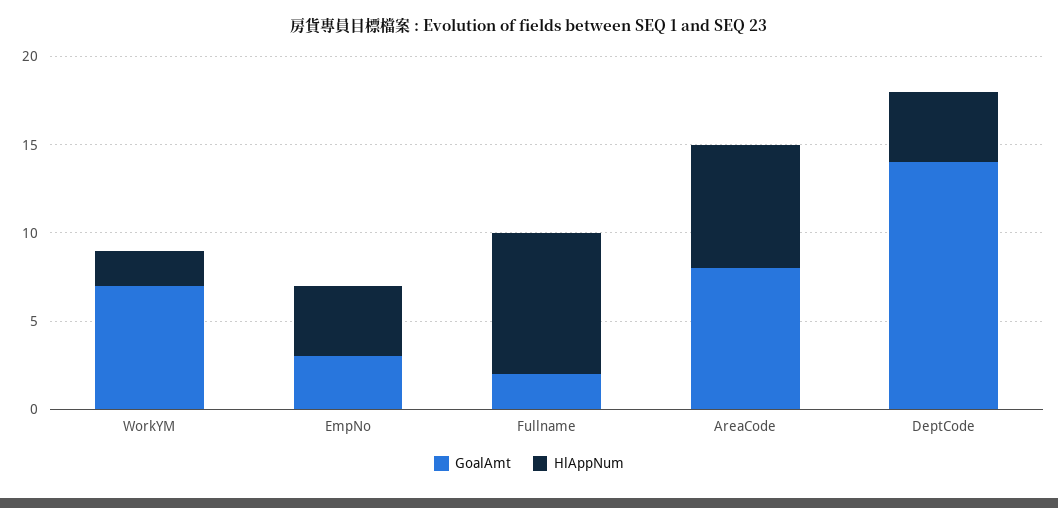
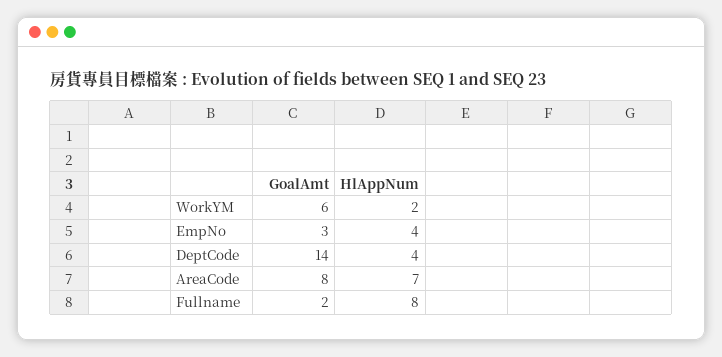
GoalAmt, WorkYM: 7 -> 6

